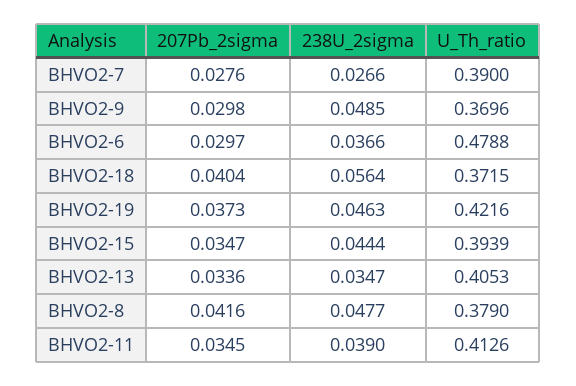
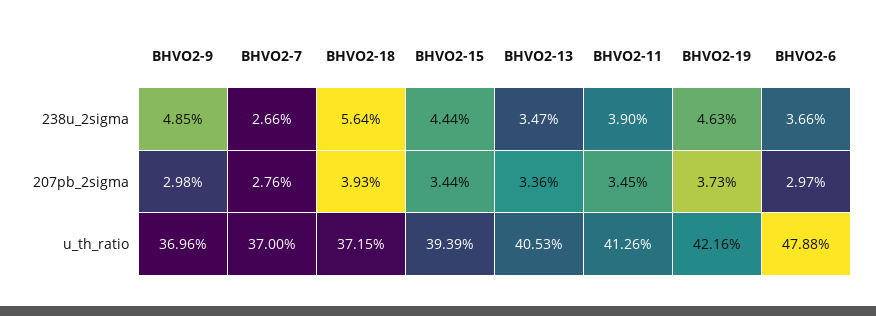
U_Th_ratio, BHVO2-7: 0.39 -> 0.37
207Pb_2sigma, BHVO2-18: 0.0404 -> 0.0393
207Pb_2sigma, BHVO2-15: 0.0347 -> 0.0344
207Pb_2sigma, BHVO2-8: 0.0416 -> none
238U_2sigma, BHVO2-8: 0.0477 -> none
U_Th_ratio, BHVO2-8: 0.379 -> none

